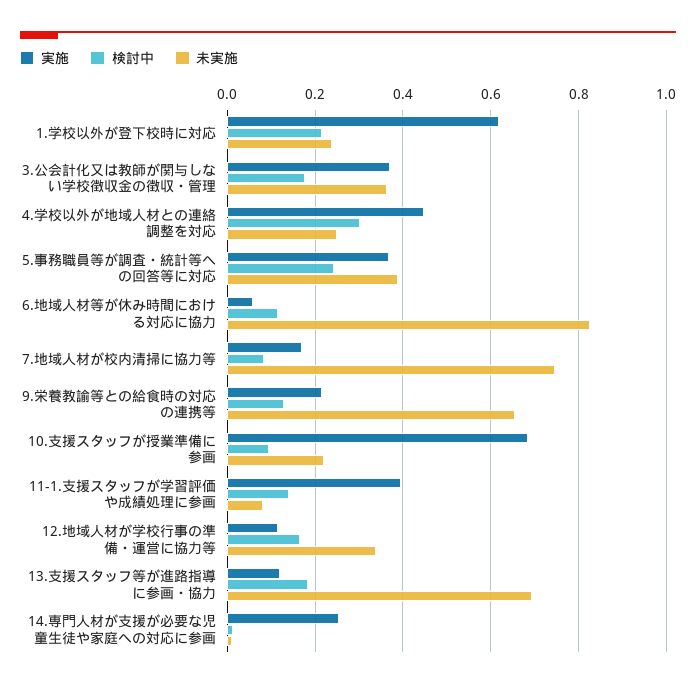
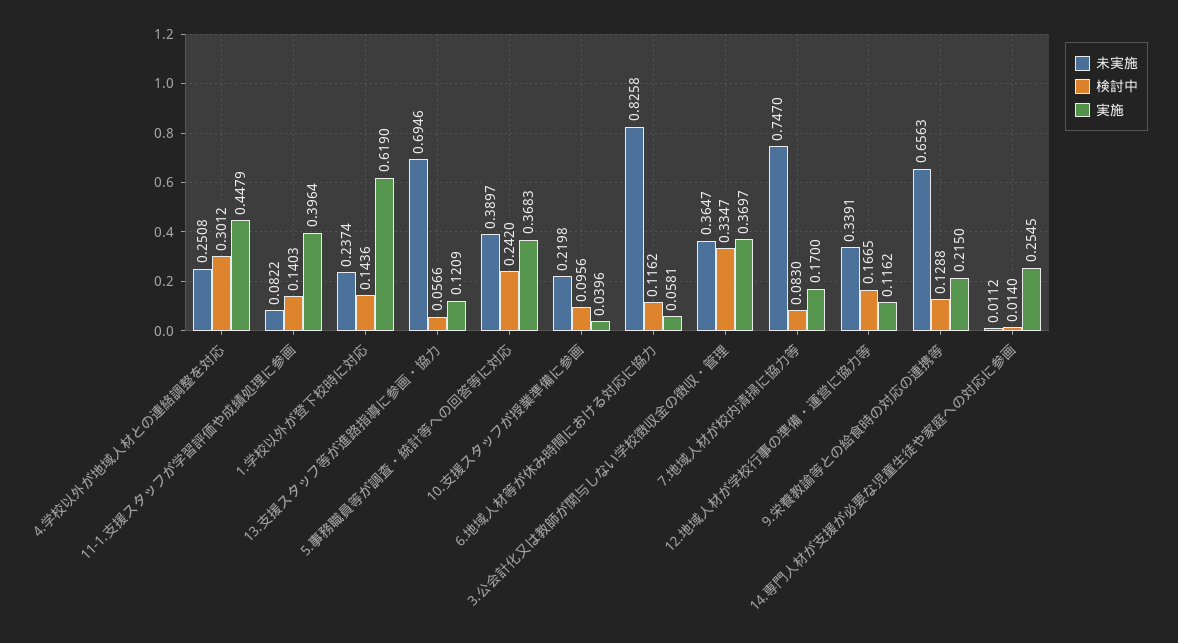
検討中, 1.学校以外が登下校時に対応: 0.22 -> 0.1436
検討中, 3.公会計化又は教師が関与しない学校徴収金の徴収・管理: 0.18 -> 0.3347
実施, 10.支援スタッフが授業準備に参画: 0.68 -> 0.0396
検討中, 13.支援スタッフ等が進路指導に参画・協力: 0.18 -> 0.0566

